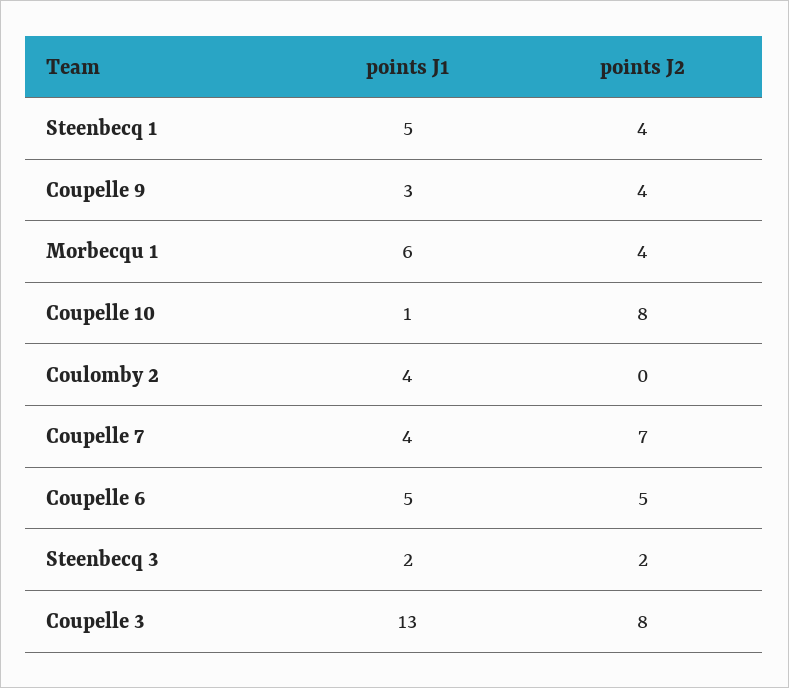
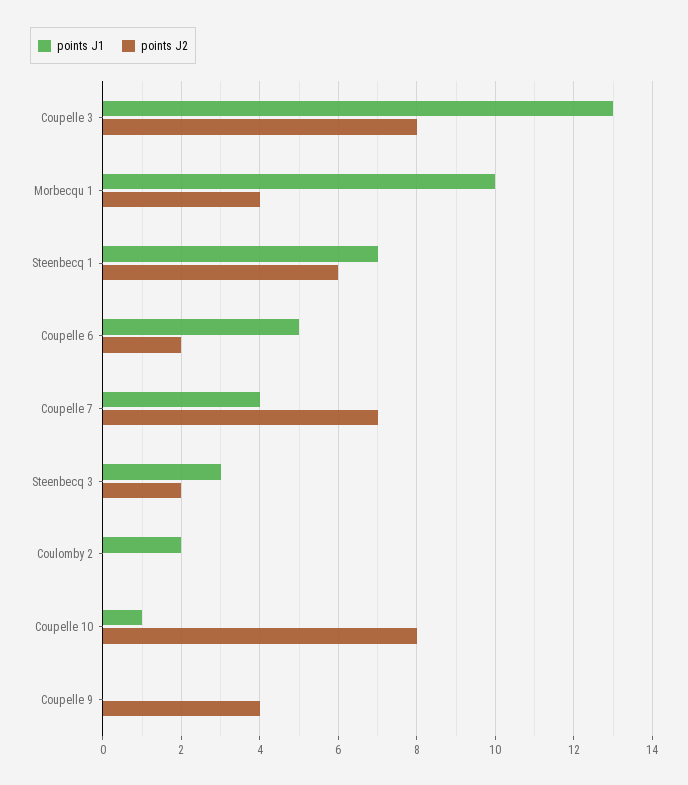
points J1, Steenbecq 1: 5 -> 7
points J2, Steenbecq 1: 4 -> 6
points J1, Coupelle 9: 3 -> 0
points J1, Morbecqu 1: 6 -> 10
points J1, Coulomby 2: 4 -> 2
points J2, Coupelle 6: 5 -> 2
points J1, Steenbecq 3: 2 -> 3

